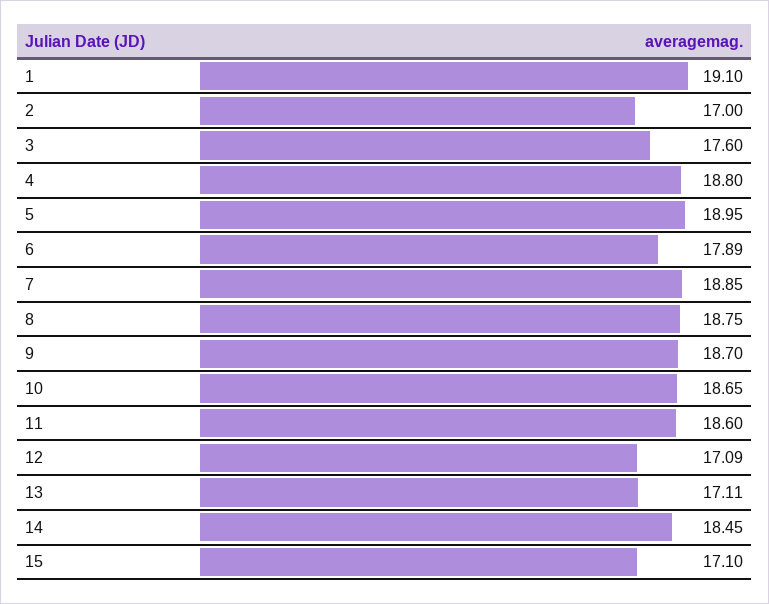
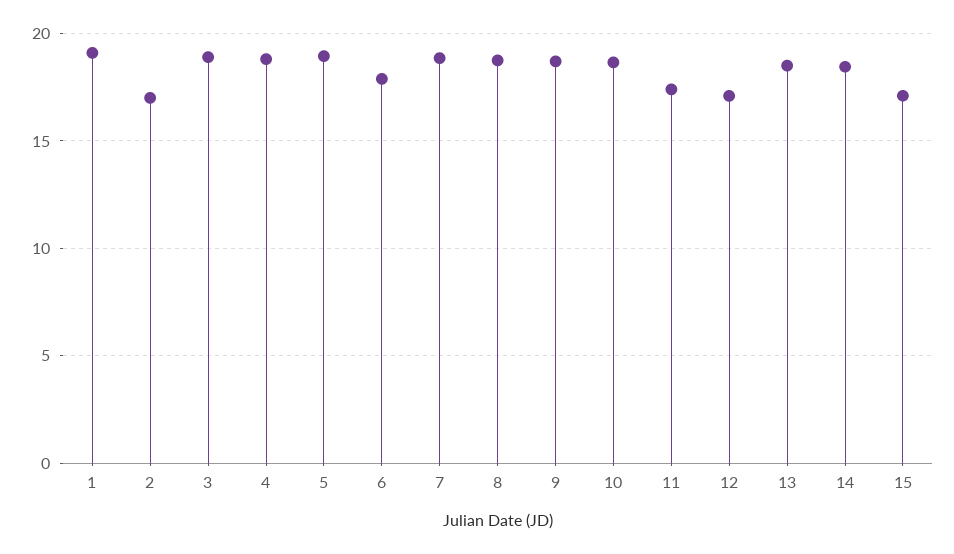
3: 17.6 -> 19
11: 18.6 -> 17.5
13: 17.11 -> 18.5

